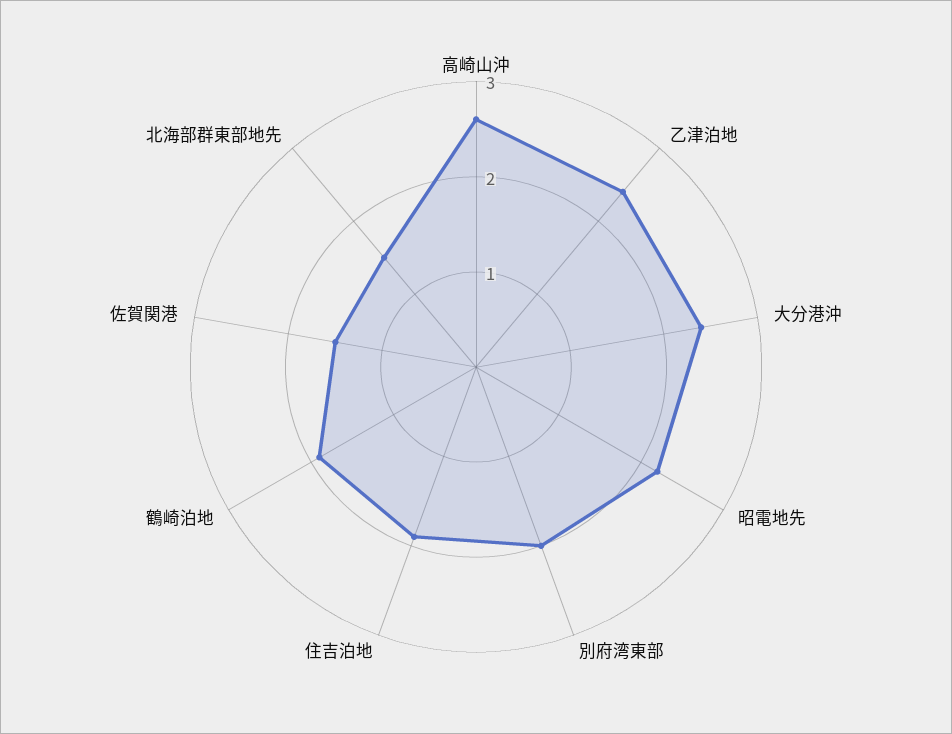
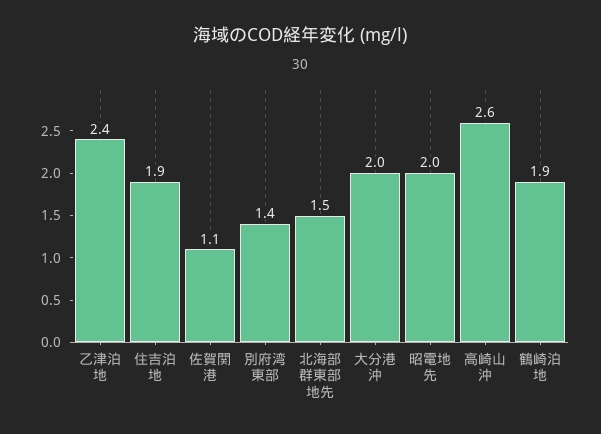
大分港沖: 2.4 -> 2
昭電地先: 2.2 -> 2
別府湾東部: 2 -> 1.4
佐賀関港: 1.5 -> 1.1

